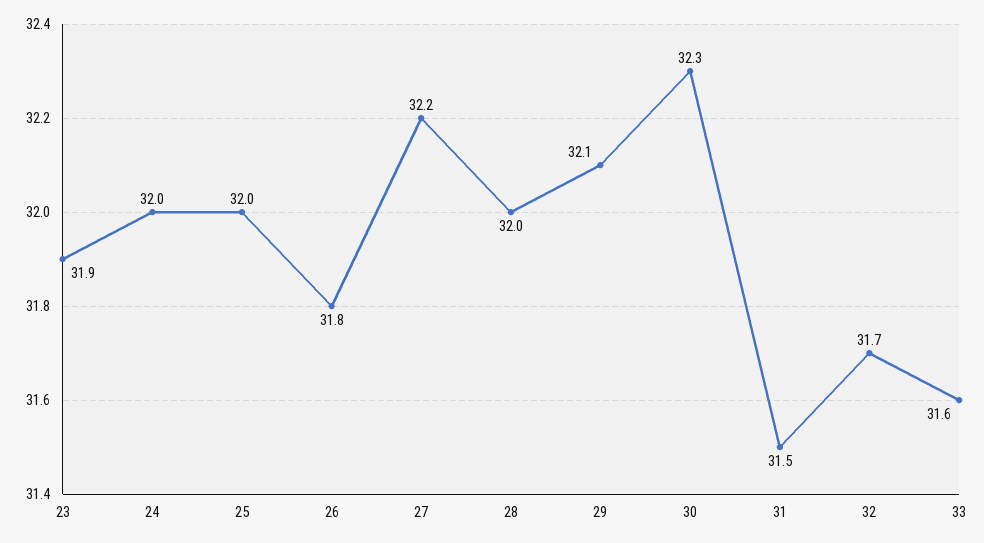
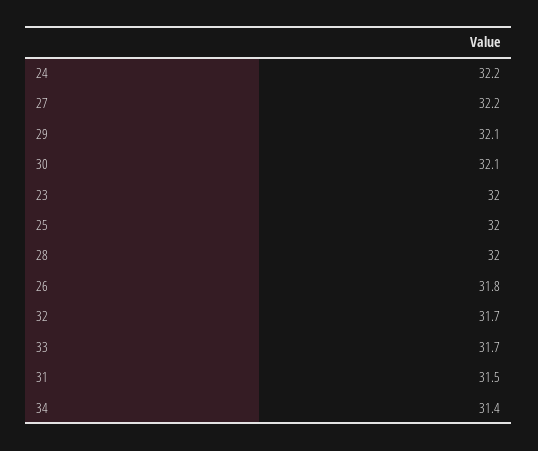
23: 31.9 -> 32
24: 32 -> 32.2
30: 32.3 -> 32.1
33: 31.6 -> 31.7
34: none -> 31.4

